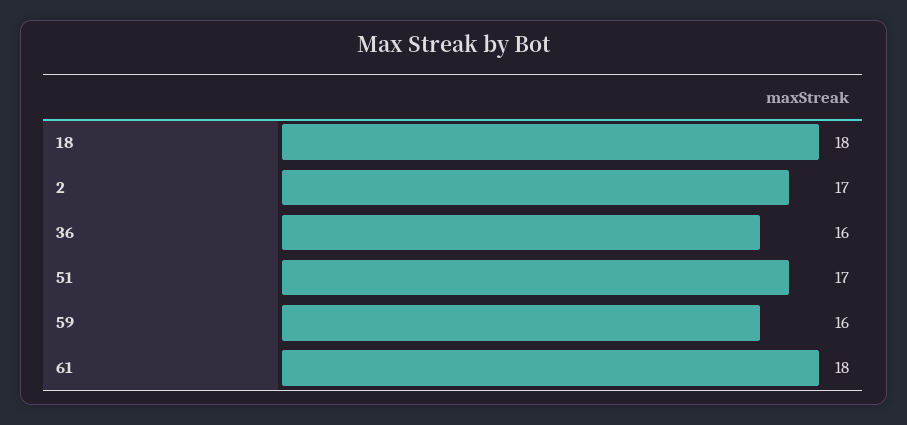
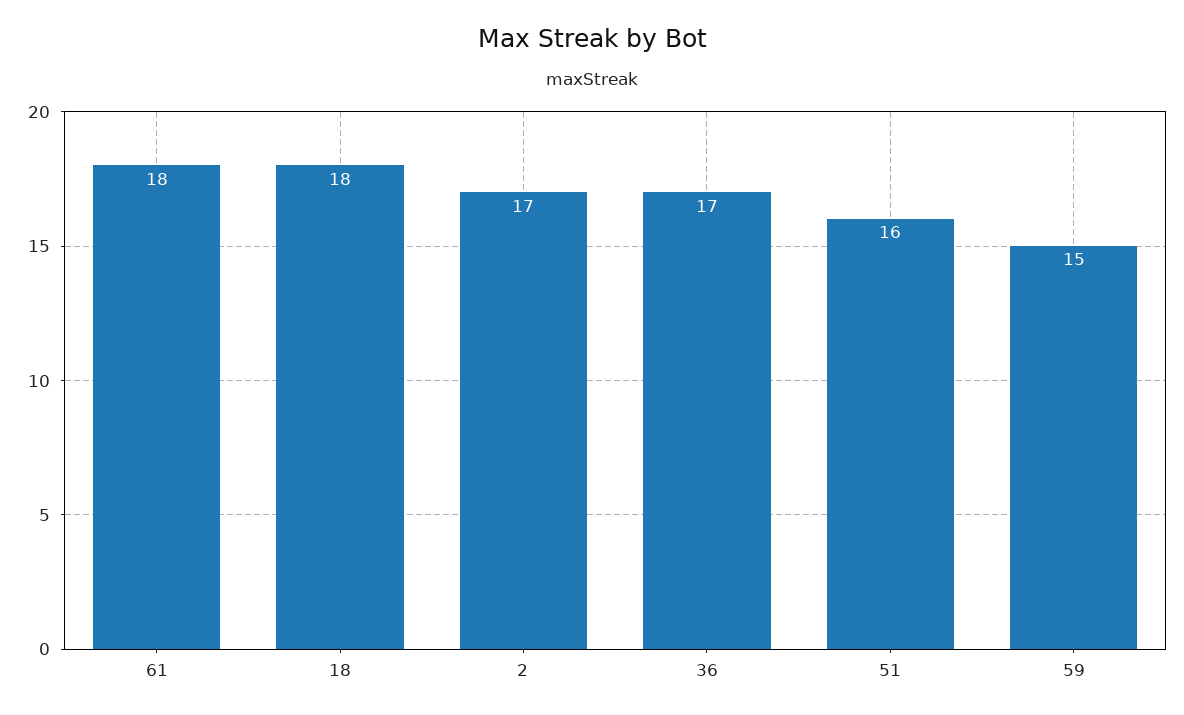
36: 16 -> 17
51: 17 -> 16
59: 16 -> 15

